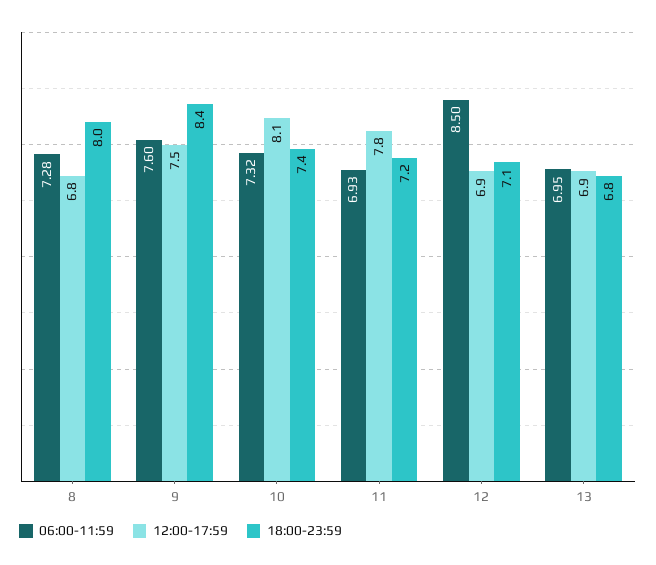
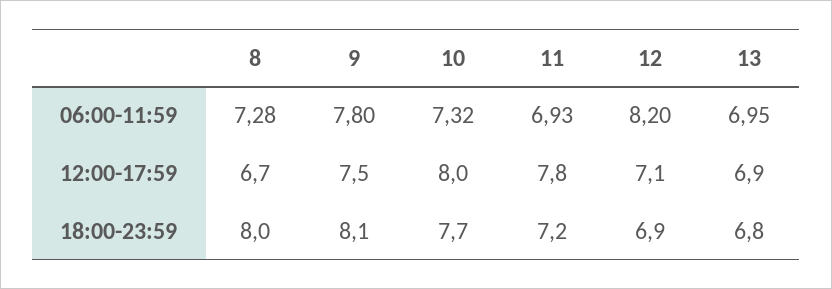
12:00-17:59, 8: 6.8 -> 6.7
06:00-11:59, 9: 7.6 -> 7.8
18:00-23:59, 9: 8.4 -> 8.1
12:00-17:59, 10: 8.1 -> 8
18:00-23:59, 10: 7.4 -> 7.7
06:00-11:59, 12: 8.5 -> 8.2
12:00-17:59, 12: 6.9 -> 7.1
18:00-23:59, 12: 7.1 -> 6.9

